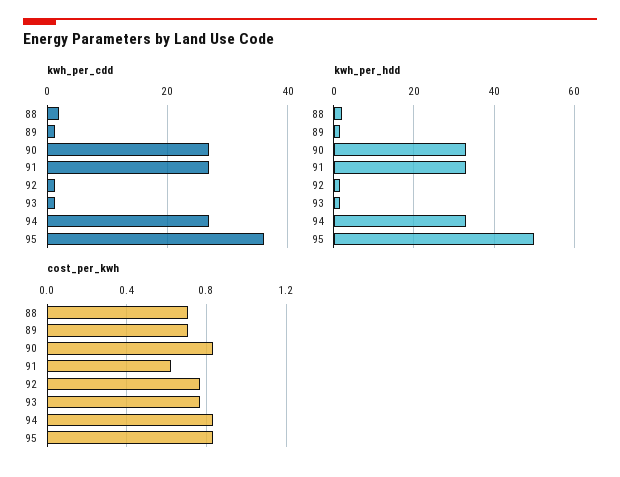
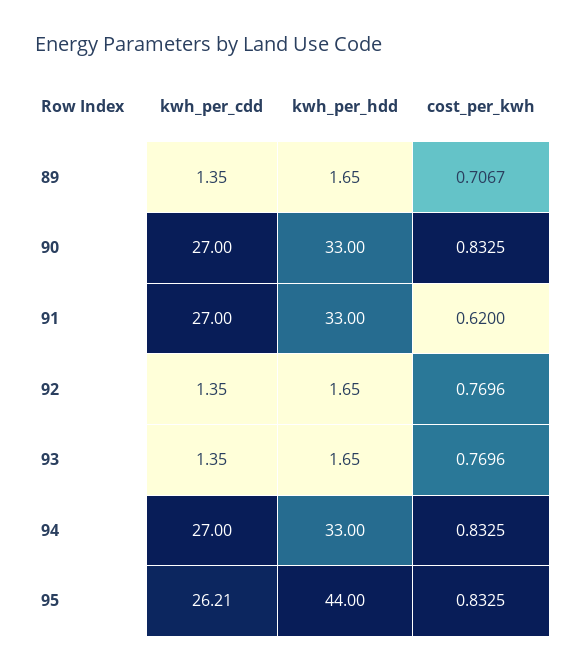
kwh_per_cdd, 88: 2 -> none
kwh_per_cdd, 95: 36 -> 26.21
kwh_per_hdd, 88: 2 -> none
kwh_per_hdd, 95: 50 -> 44
cost_per_kwh, 88: 0.7 -> none

